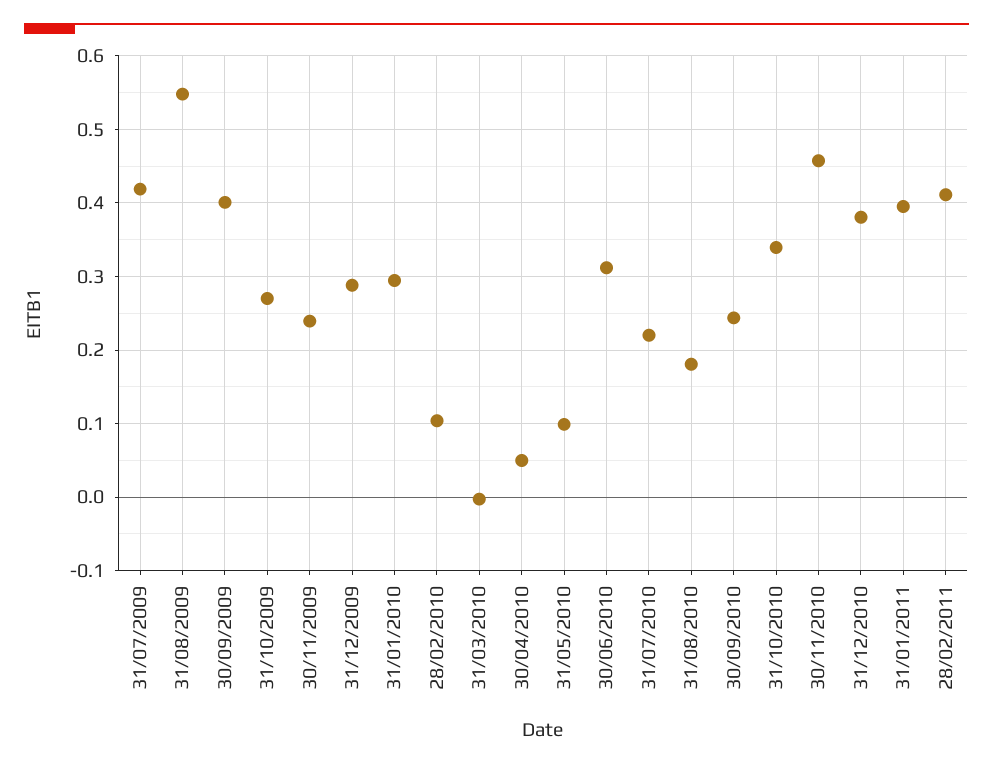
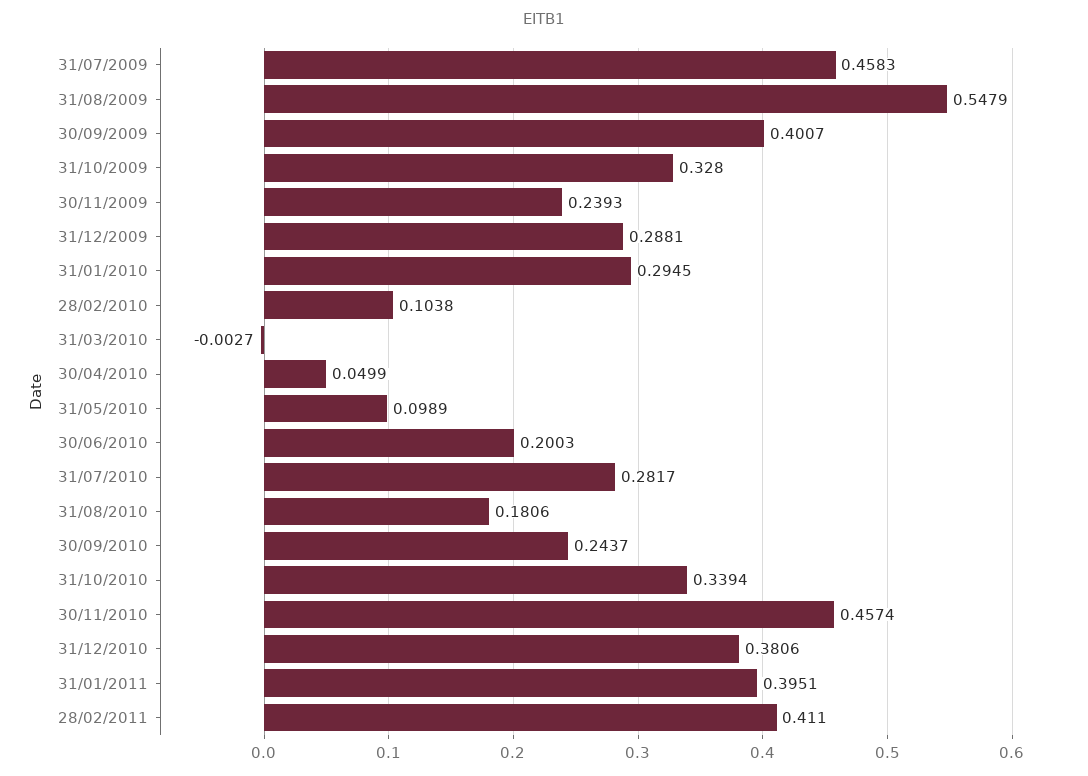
31/07/2009: 0.42 -> 0.4583
31/10/2009: 0.27 -> 0.328
30/06/2010: 0.31 -> 0.2003
31/07/2010: 0.22 -> 0.2817

